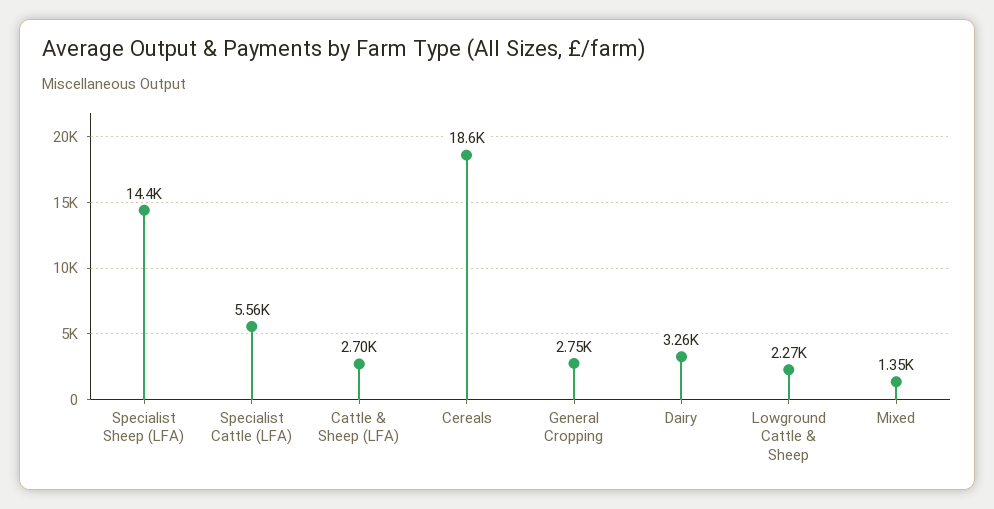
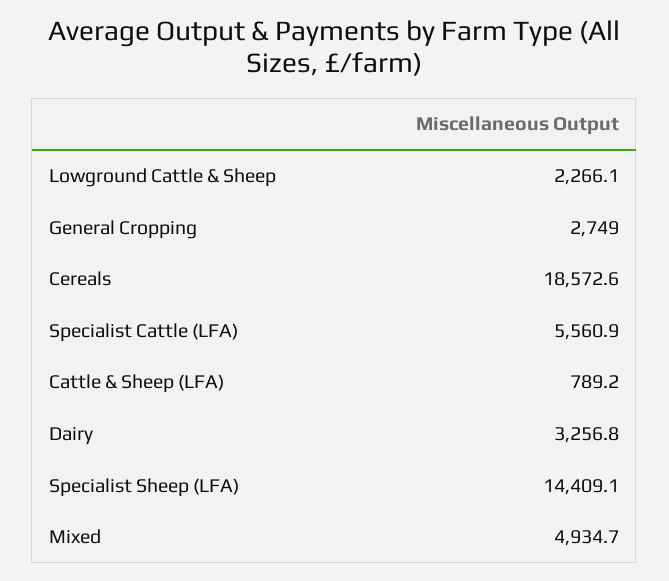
Cattle & Sheep (LFA): 2700 -> 789.2
Mixed: 1350 -> 4934.7

